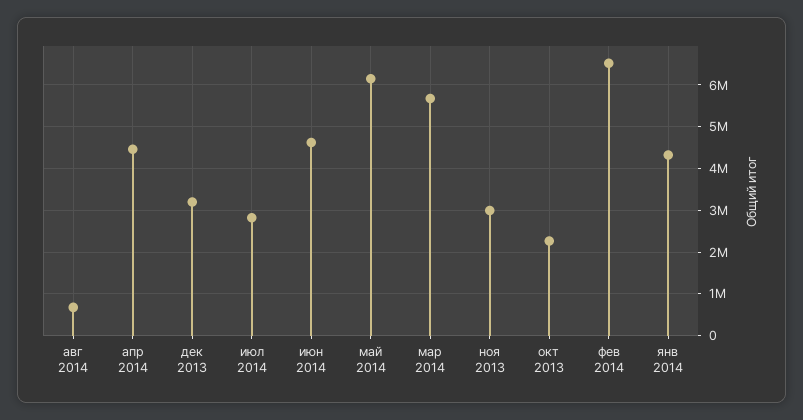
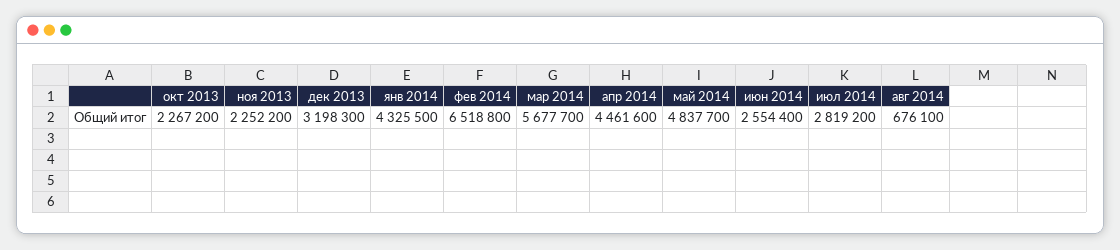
июн 2014: 4600000 -> 2554400
май 2014: 6200000 -> 4837700
ноя 2013: 3000000 -> 2252200

